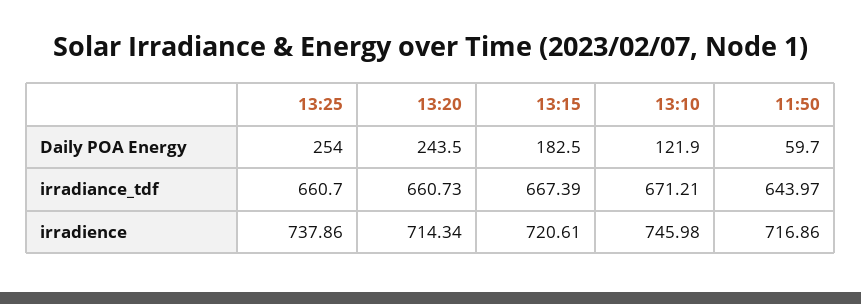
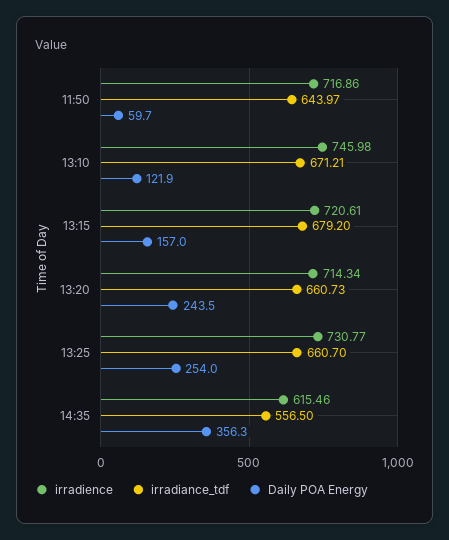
Daily POA Energy, 13:15: 182.5 -> 157
irradiance_tdf, 13:15: 667.39 -> 679.2
irradience, 13:25: 737.86 -> 730.77
irradience, 14:35: none -> 615.46
irradiance_tdf, 14:35: none -> 556.5
Daily POA Energy, 14:35: none -> 356.3

